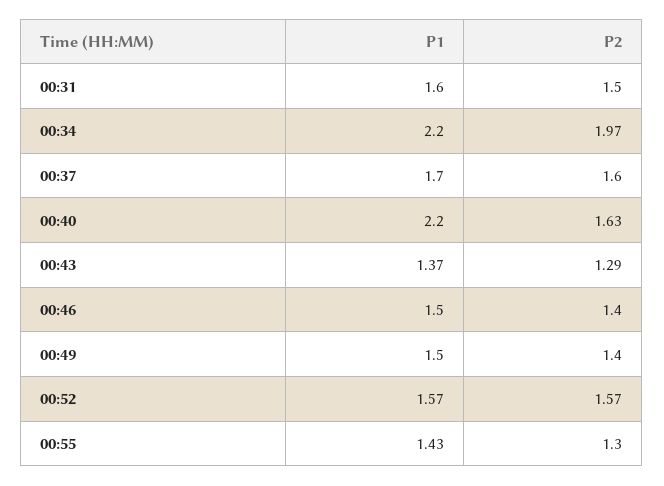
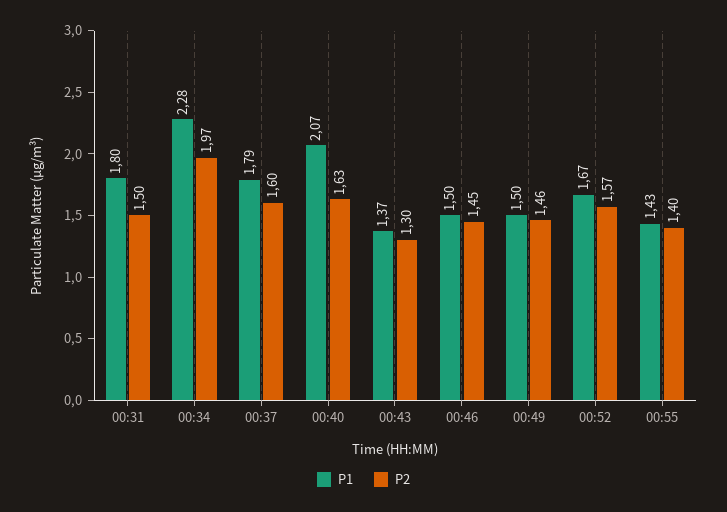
P1, 00:31: 1.6 -> 1.8
P1, 00:34: 2.2 -> 2.28
P1, 00:37: 1.7 -> 1.79
P1, 00:40: 2.2 -> 2.07
P2, 00:43: 1.29 -> 1.3
P2, 00:46: 1.4 -> 1.45
P2, 00:49: 1.4 -> 1.46
P1, 00:52: 1.57 -> 1.67
P2, 00:55: 1.3 -> 1.4

